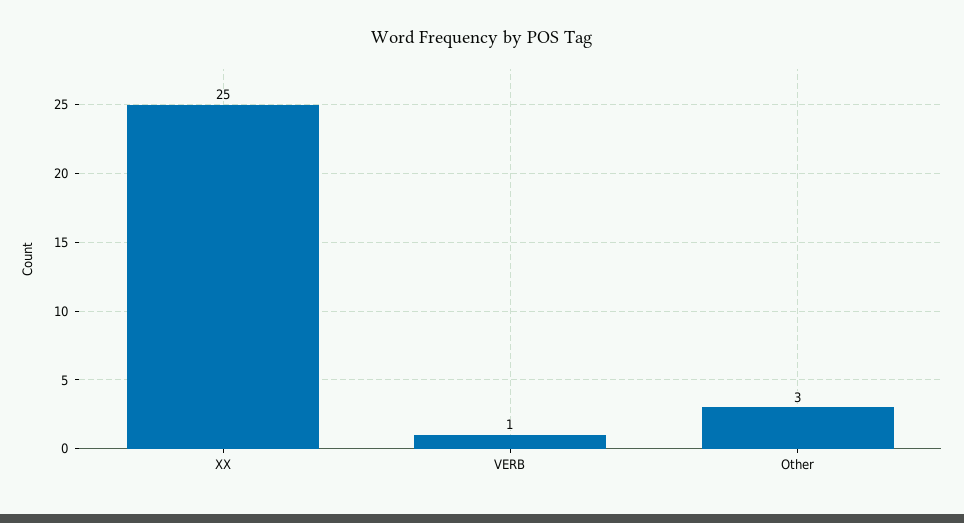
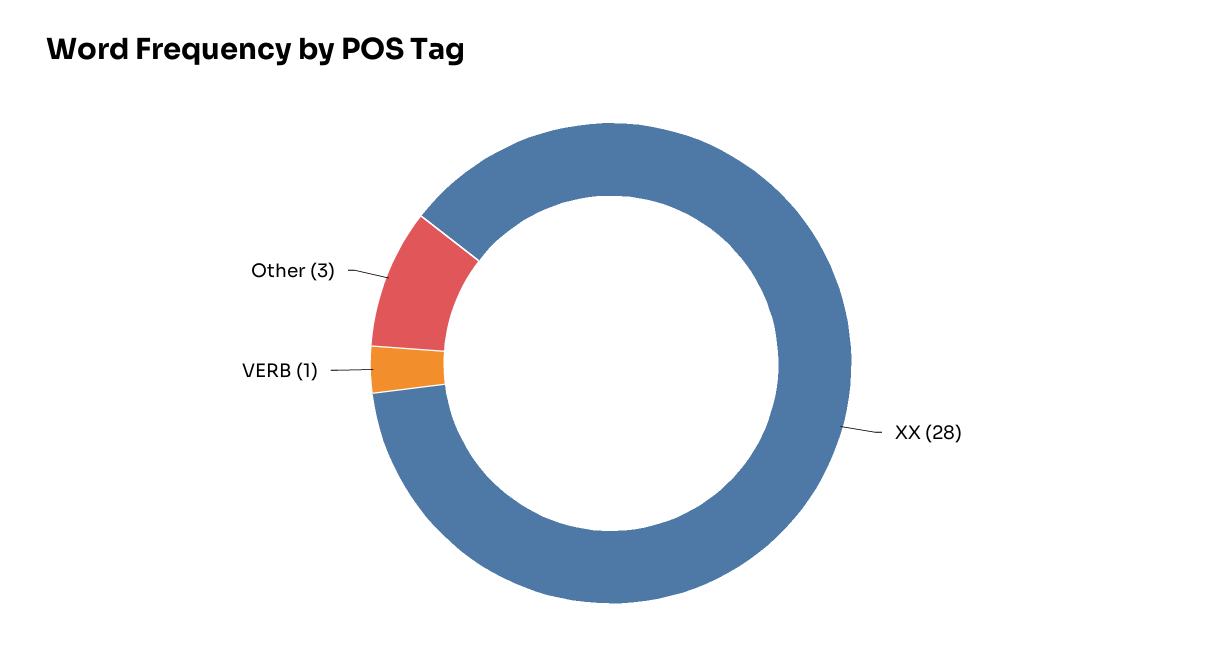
XX: 25 -> 28

